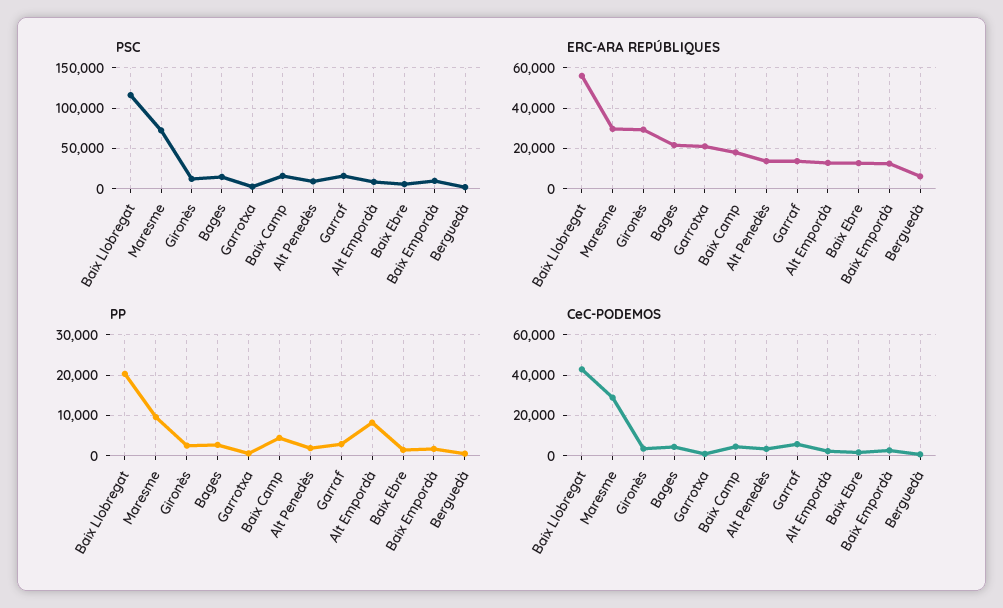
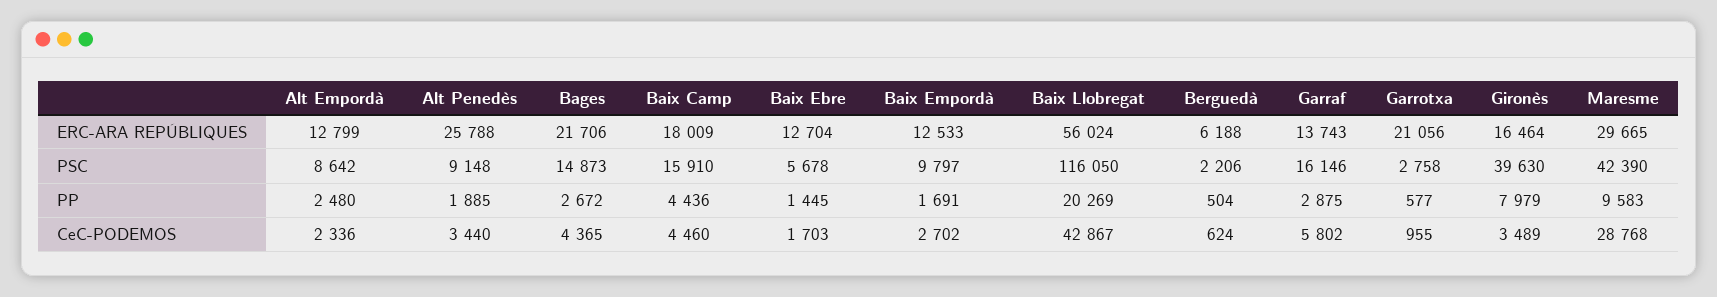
PSC, Maresme: 70000 -> 42390
PSC, Gironès: 10000 -> 39630
ERC-ARA REPÚBLIQUES, Gironès: 30000 -> 16464
ERC-ARA REPÚBLIQUES, Alt Penedès: 15000 -> 25788
PP, Gironès: 2000 -> 7979
PP, Alt Empordà: 8000 -> 2480

